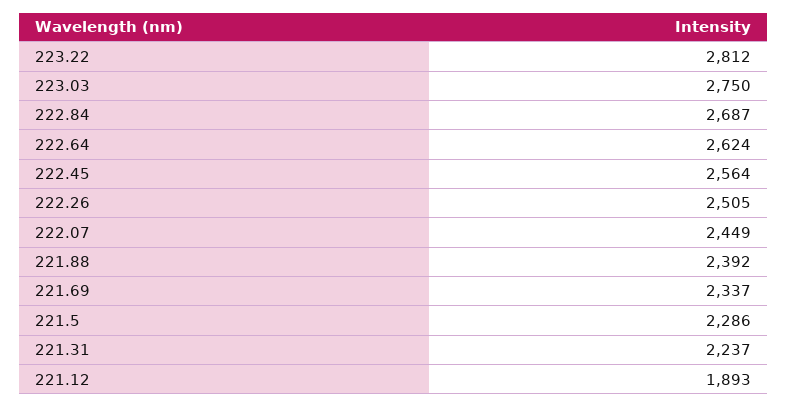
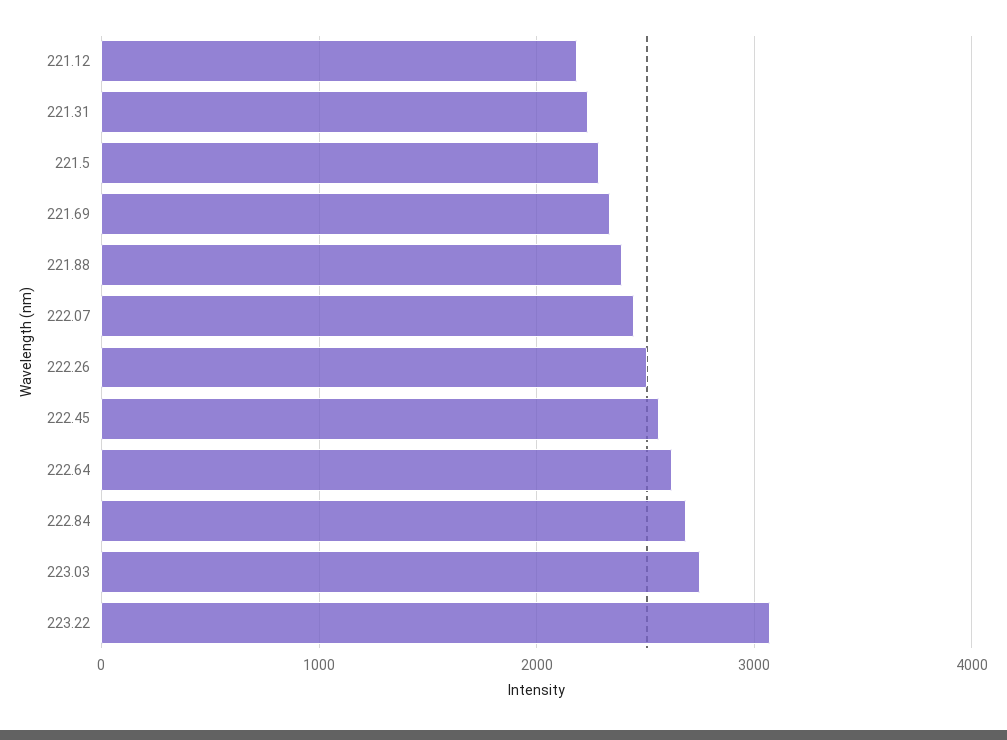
223.22: 2812 -> 3100
221.12: 1893 -> 2200

